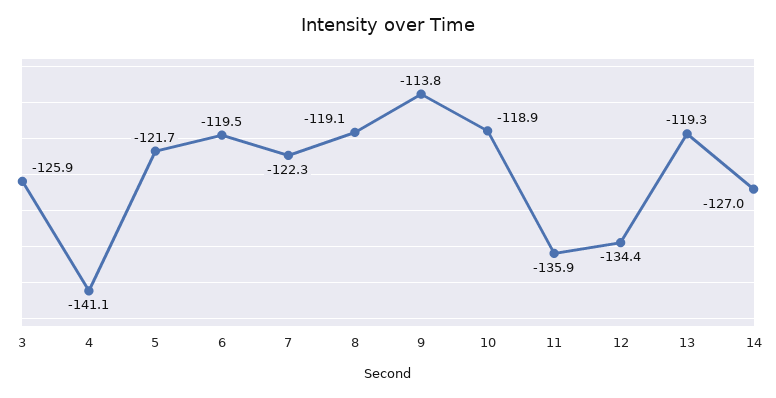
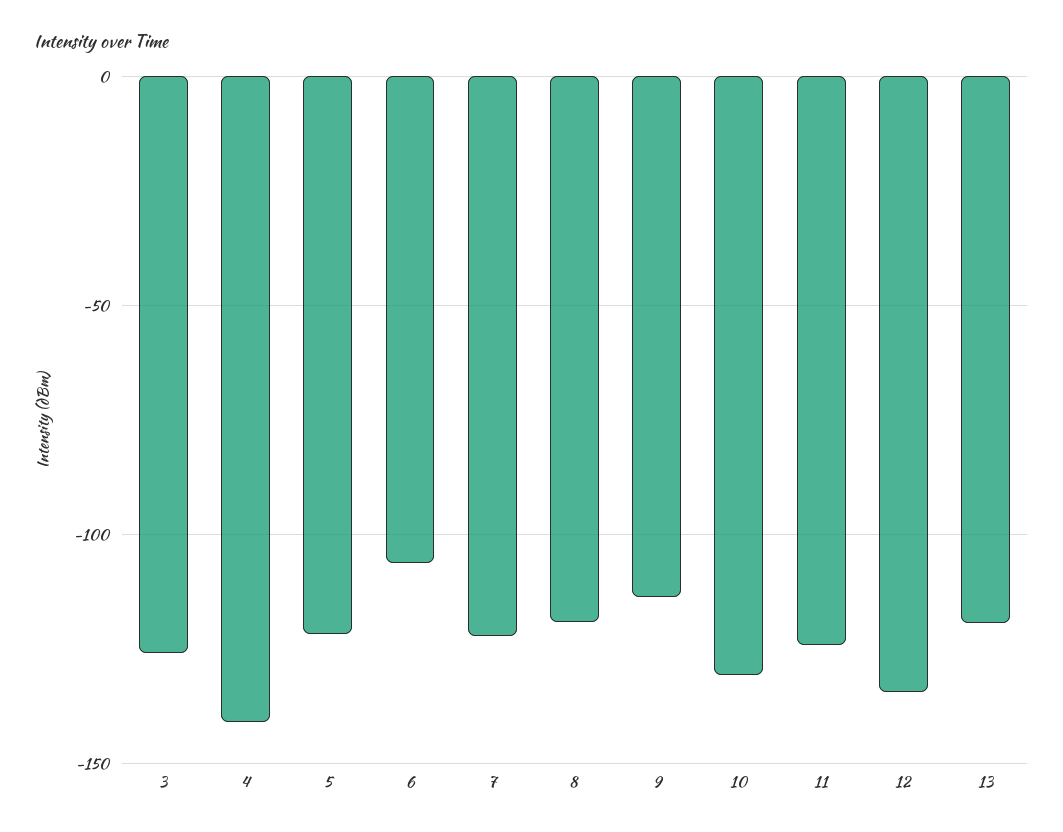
6: -119.5 -> -105
10: -118.9 -> -130
11: -135.9 -> -125
14: -127 -> none

